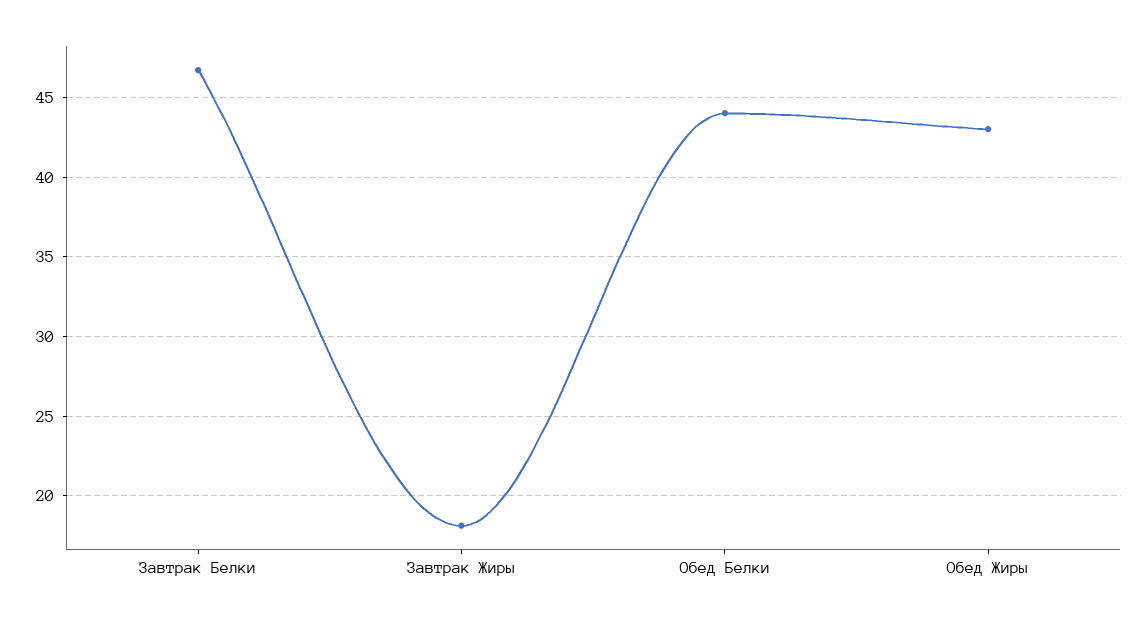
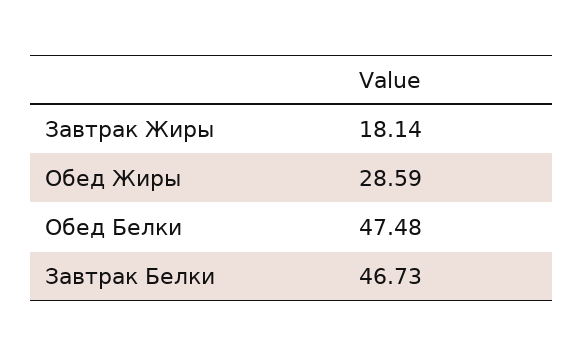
Обед Белки: 44 -> 47.48
Обед Жиры: 43 -> 28.59

